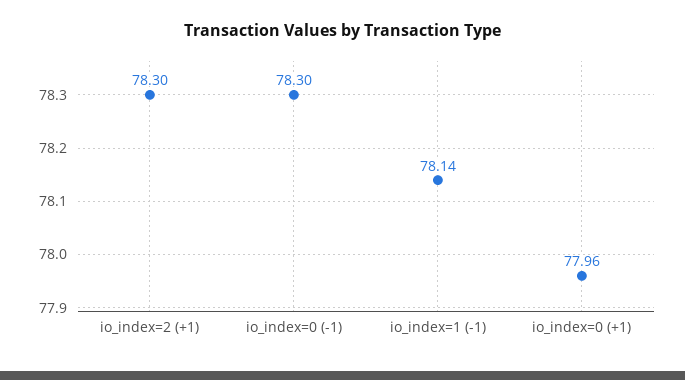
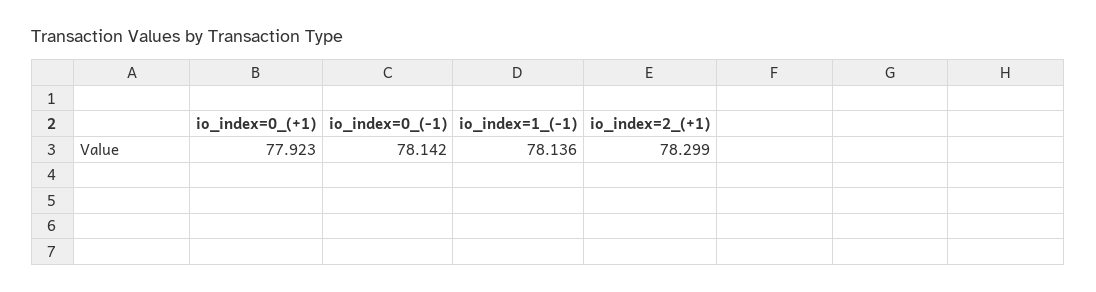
io_index=0 (-1): 78.3 -> 78.142
io_index=0 (+1): 77.96 -> 77.923

